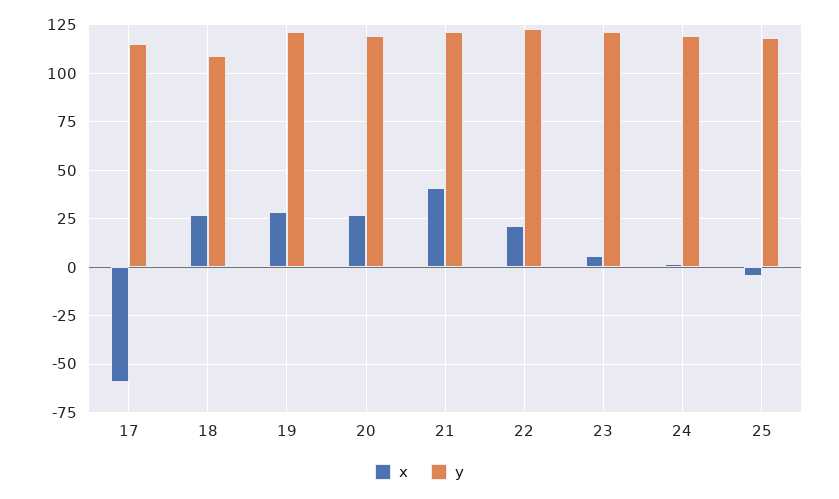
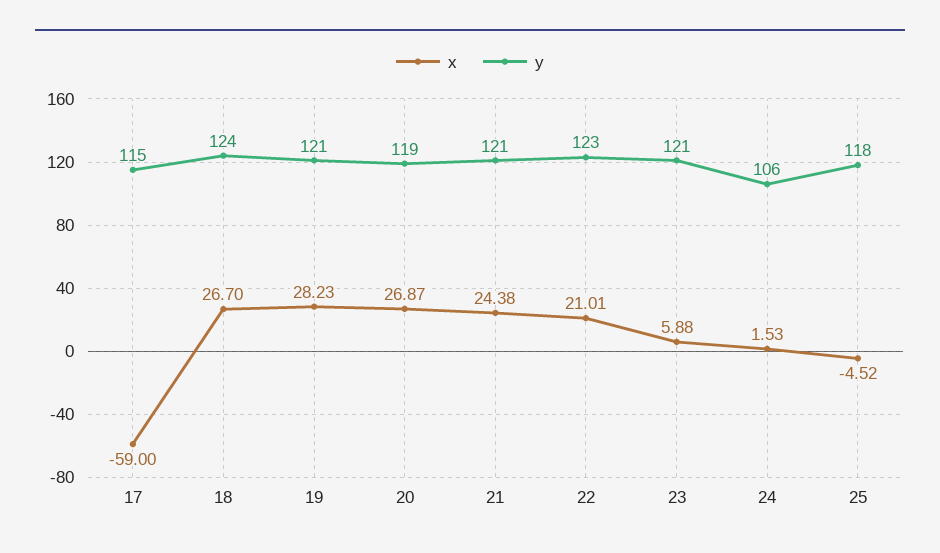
y, 18: 110 -> 124
x, 21: 40 -> 24.38
y, 24: 120 -> 106

